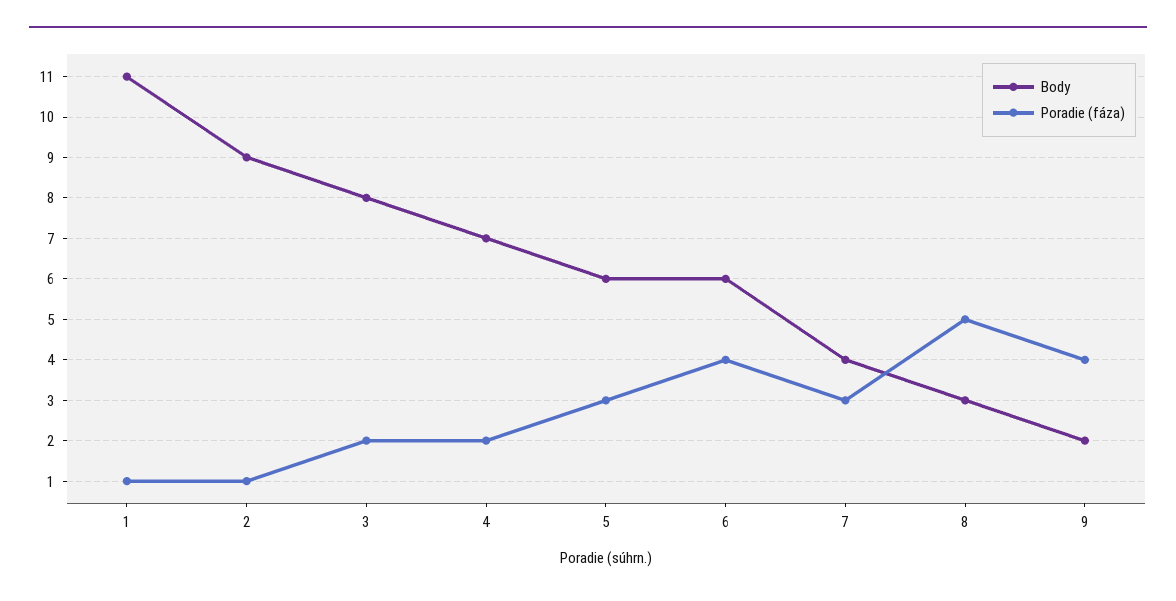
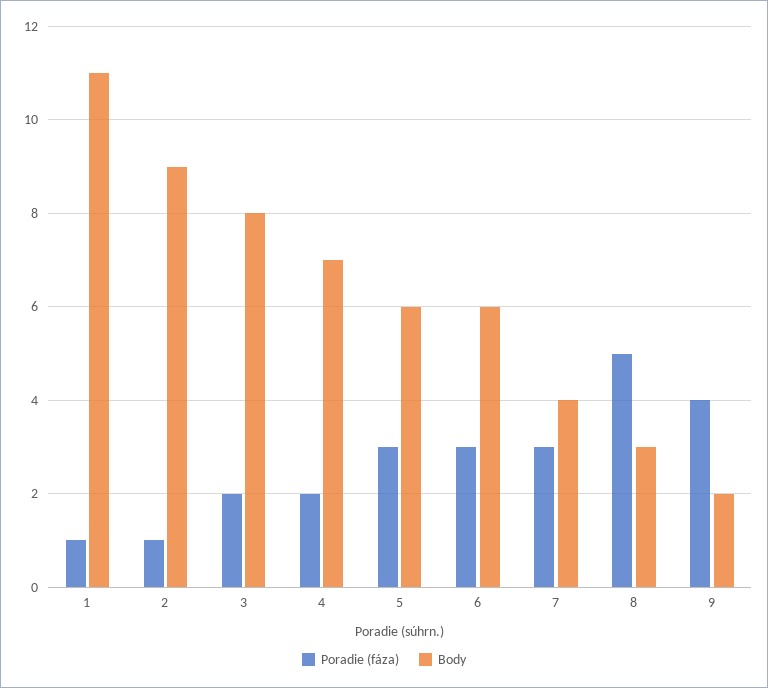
Poradie (fáza), 6: 4 -> 3

